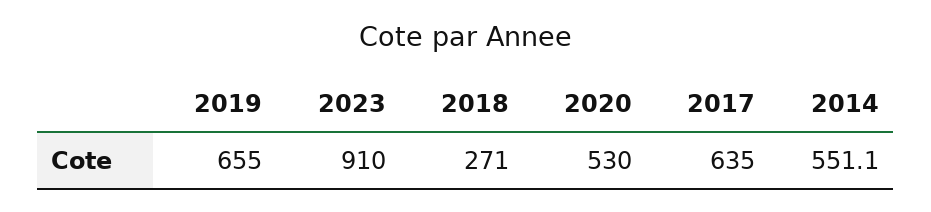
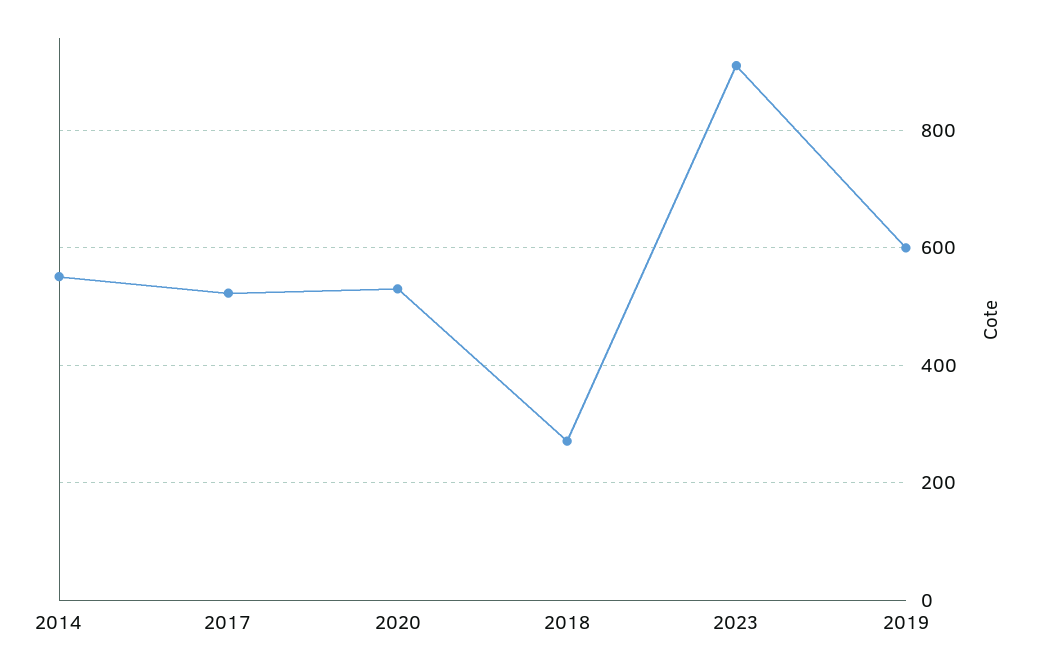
2019: 655 -> 600
2017: 635 -> 520

